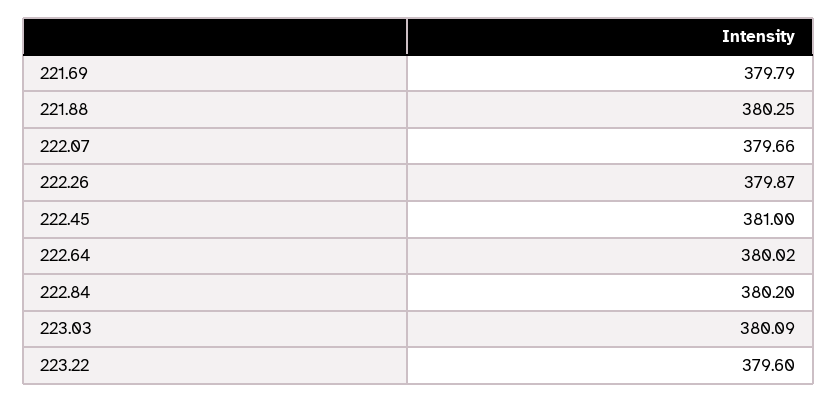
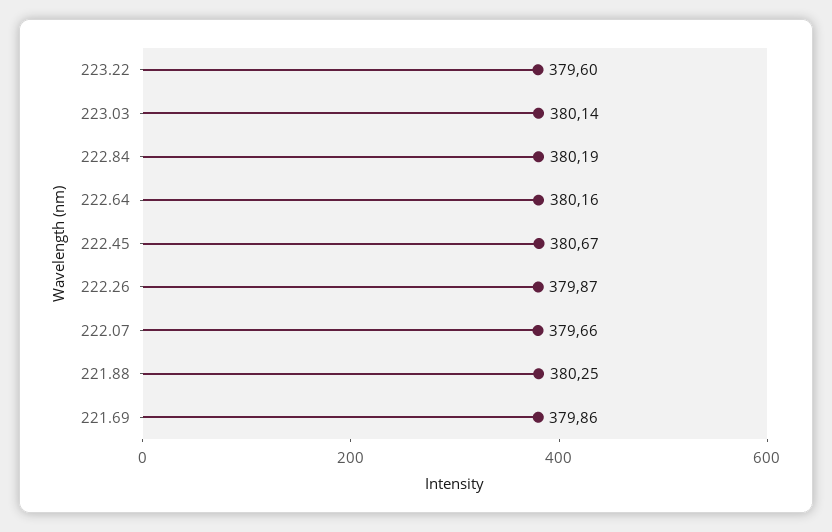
221.69: 379.79 -> 379.86
222.45: 381 -> 380.67
222.64: 380.02 -> 380.16
222.84: 380.2 -> 380.19
223.03: 380.09 -> 380.14

